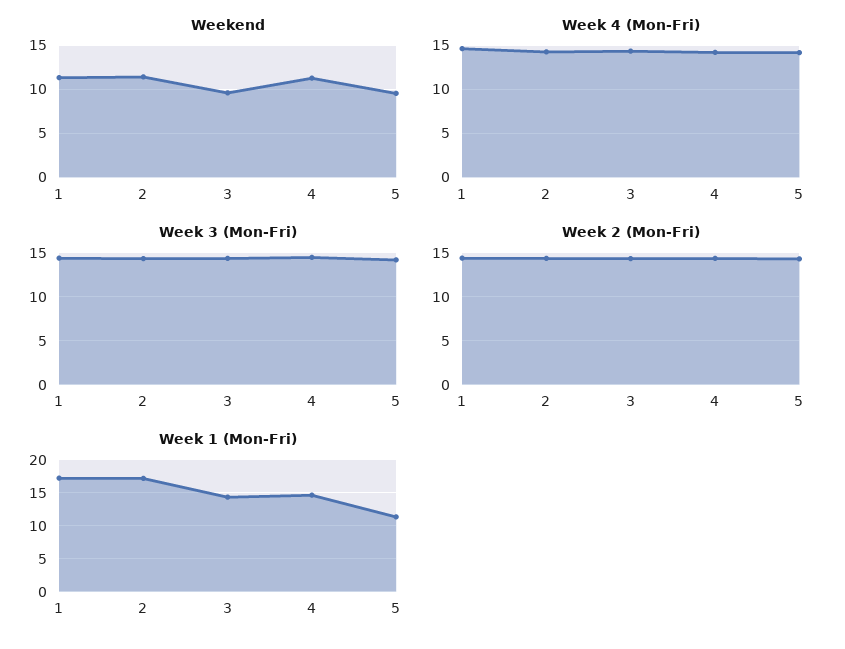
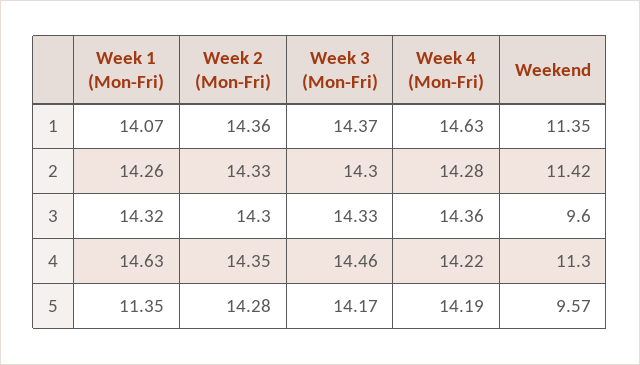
Week 1 (Mon-Fri), 1: 17 -> 14.07
Week 1 (Mon-Fri), 2: 17 -> 14.26

